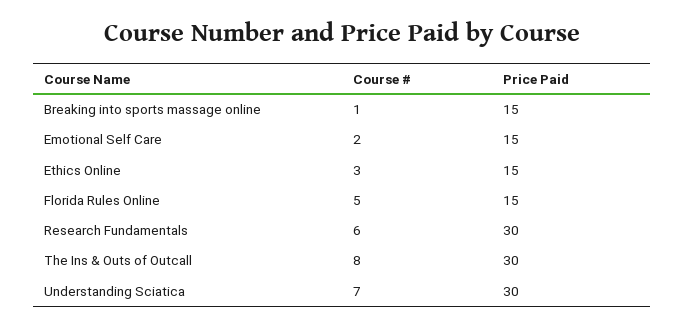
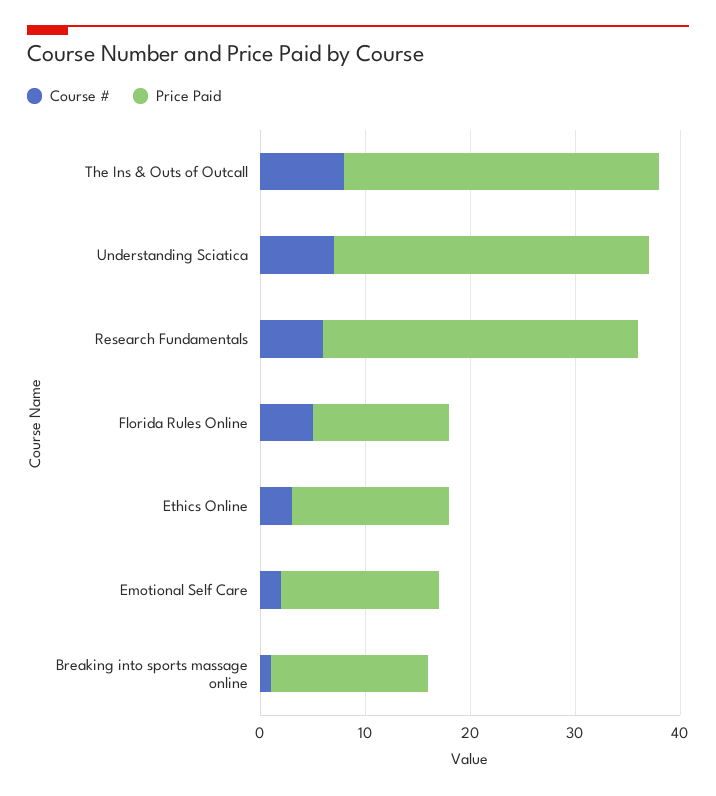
Price Paid, Florida Rules Online: 15 -> 13

